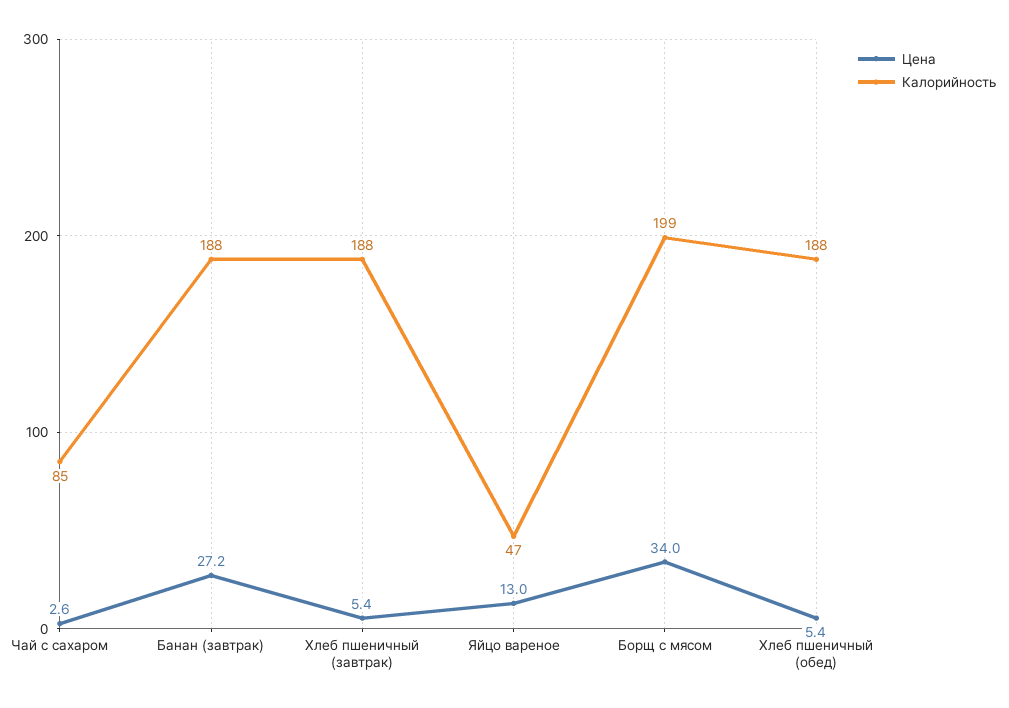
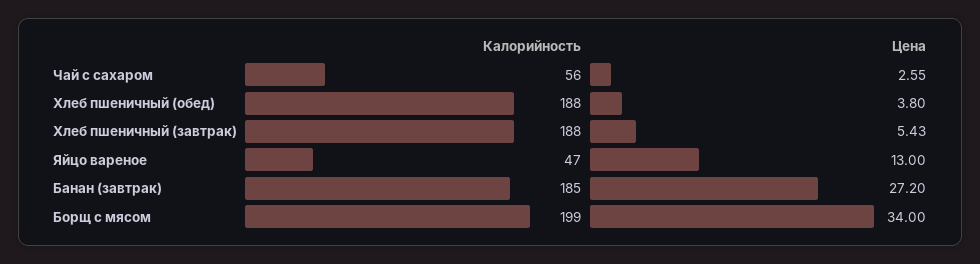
Калорийность, Чай с сахаром: 85 -> 56
Калорийность, Банан (завтрак): 188 -> 185
Цена, Хлеб пшеничный (обед): 5.4 -> 3.8

